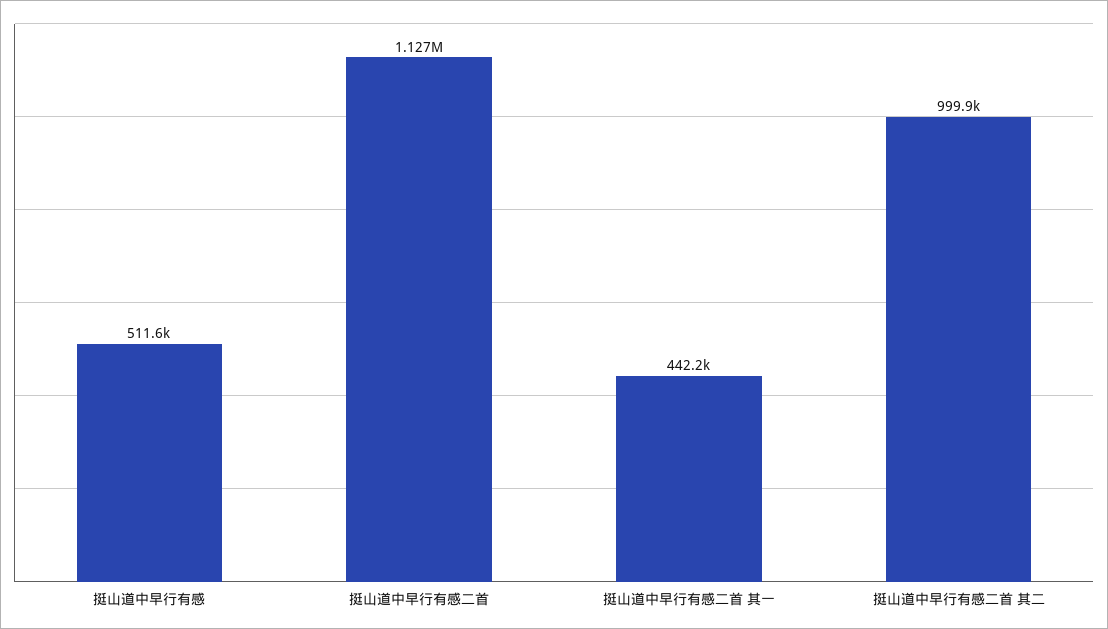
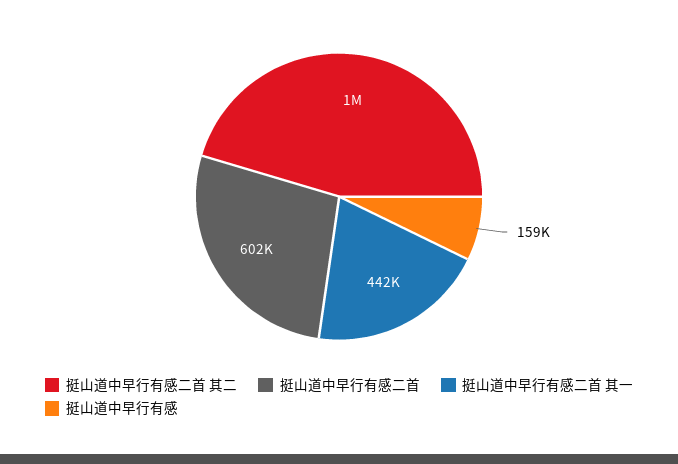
挺山道中早行有感: 511600 -> 159000
挺山道中早行有感二首: 1127000 -> 602000

